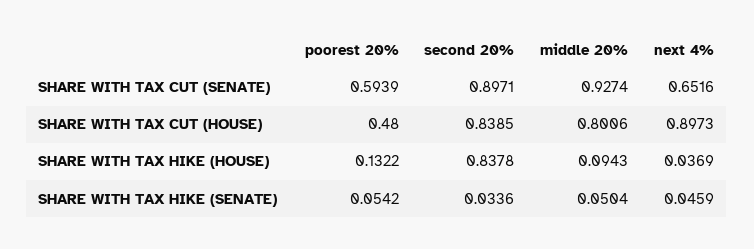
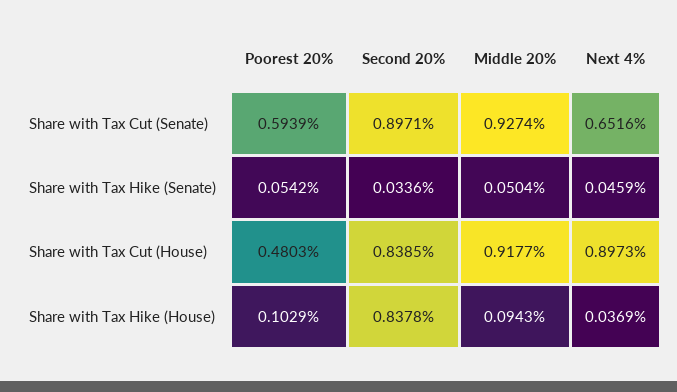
poorest 20%, SHARE WITH TAX CUT (HOUSE): 0.48 -> 0.4803
middle 20%, SHARE WITH TAX CUT (HOUSE): 0.8006 -> 0.9177
poorest 20%, SHARE WITH TAX HIKE (HOUSE): 0.1322 -> 0.1029

